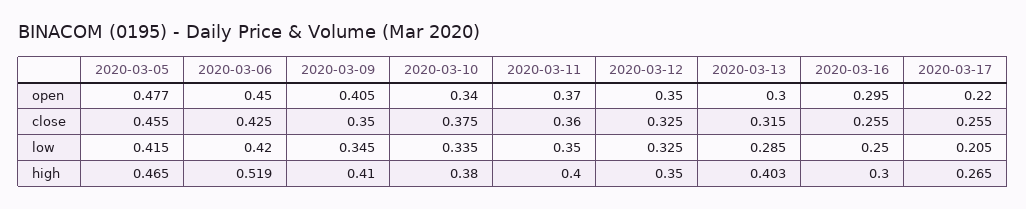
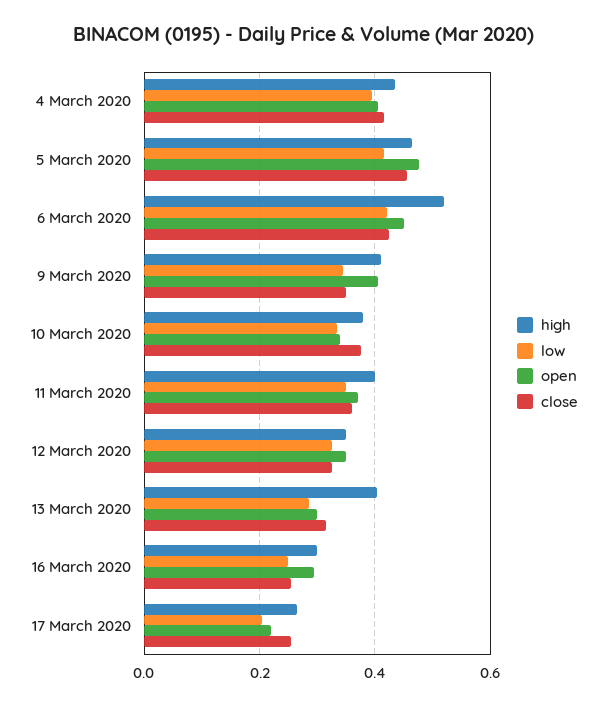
high, 4 March 2020: none -> 0.44
low, 4 March 2020: none -> 0.4
open, 4 March 2020: none -> 0.4
close, 4 March 2020: none -> 0.42

